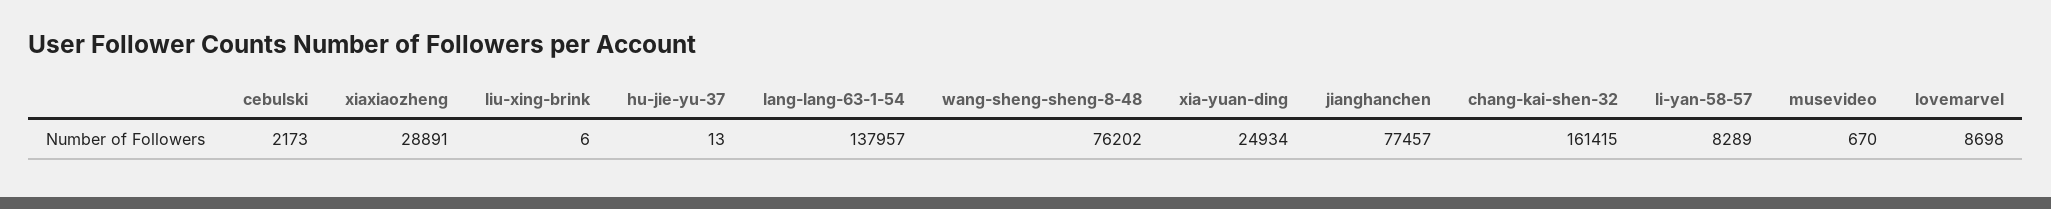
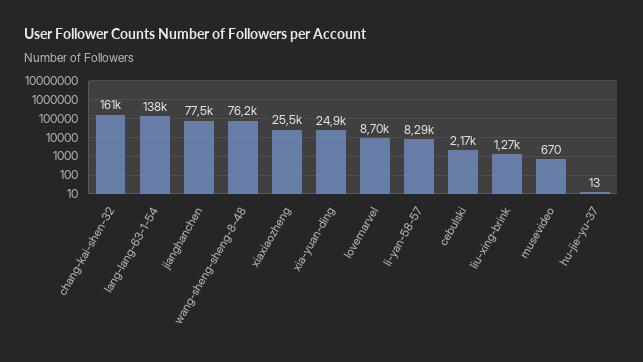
xiaxiaozheng: 28891 -> 25500
liu-xing-brink: 6 -> 1270

